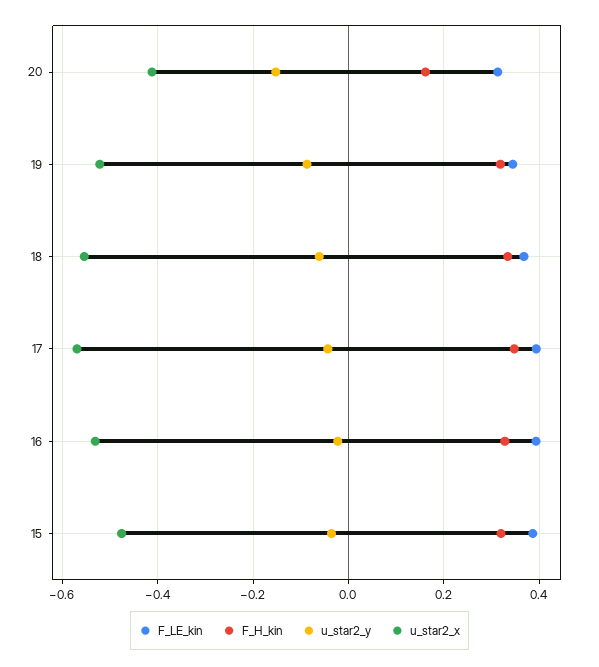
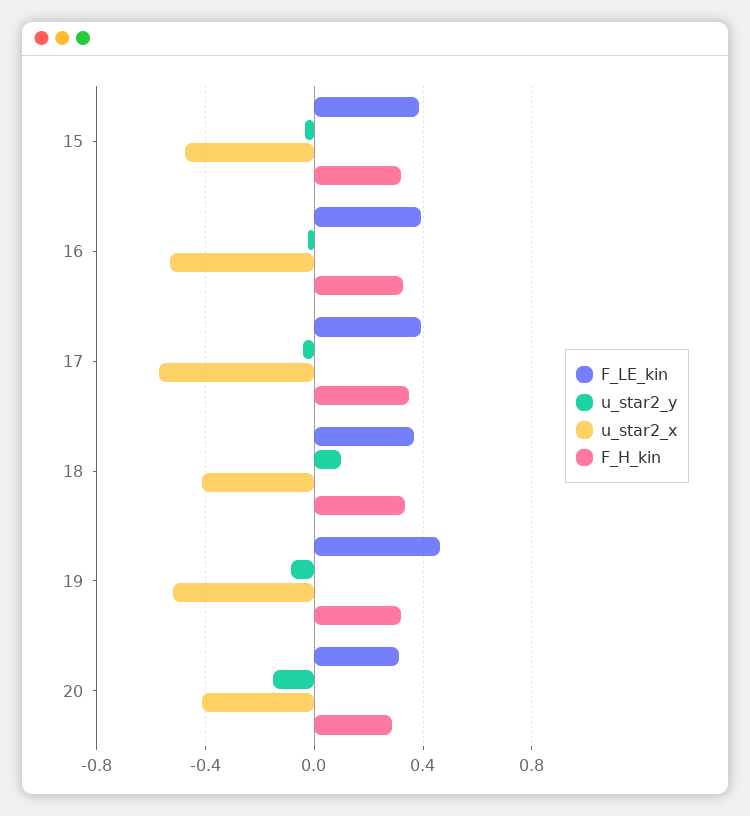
F_H_kin, 20: 0.16 -> 0.3
F_LE_kin, 19: 0.34 -> 0.45
u_star2_y, 18: -0.06 -> 0.1
u_star2_x, 18: -0.56 -> -0.4

